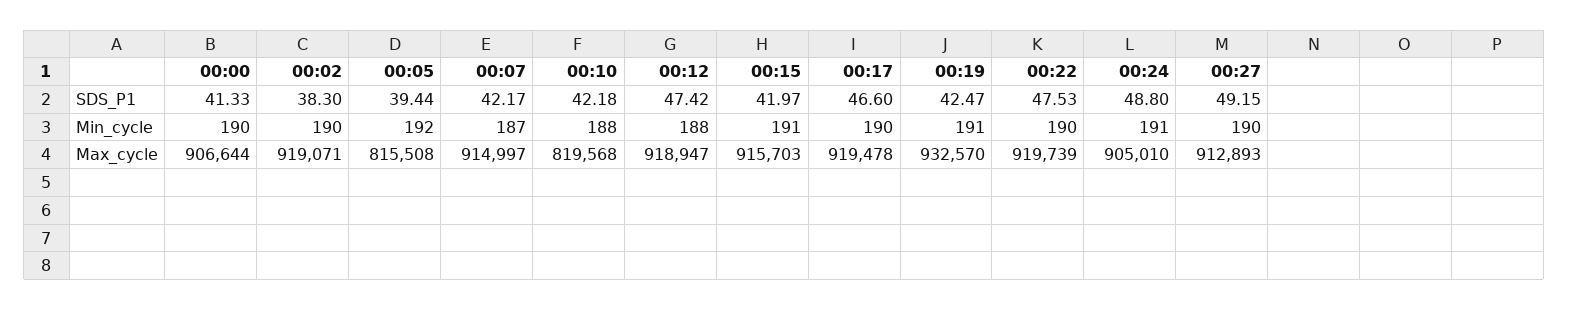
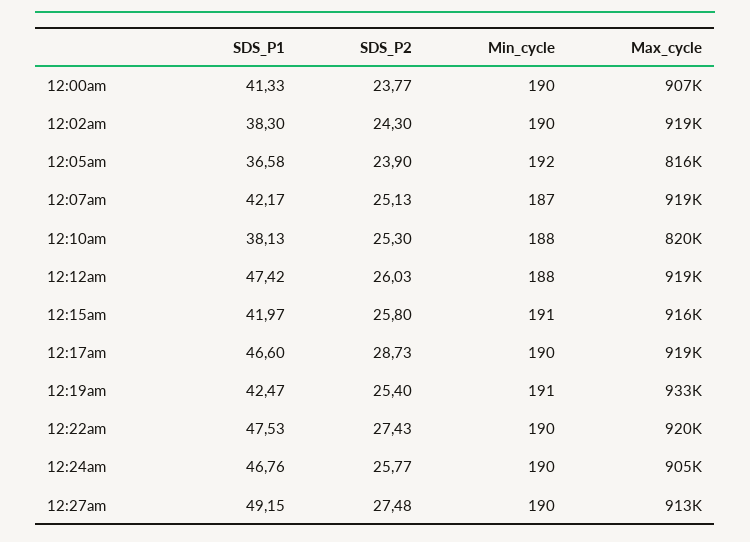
00:05, SDS_P1: 39.44 -> 36.58
00:10, SDS_P1: 42.18 -> 38.13
00:24, SDS_P1: 48.8 -> 46.76
00:24, Min_cycle: 191 -> 190
00:07, Max_cycle: 914997 -> 919000
00:00, SDS_P2: none -> 23.77
00:02, SDS_P2: none -> 24.3
00:05, SDS_P2: none -> 23.9
00:07, SDS_P2: none -> 25.13
00:10, SDS_P2: none -> 25.3
00:12, SDS_P2: none -> 26.03
00:15, SDS_P2: none -> 25.8
00:17, SDS_P2: none -> 28.73
00:19, SDS_P2: none -> 25.4
00:22, SDS_P2: none -> 27.43
00:24, SDS_P2: none -> 25.77
00:27, SDS_P2: none -> 27.48

